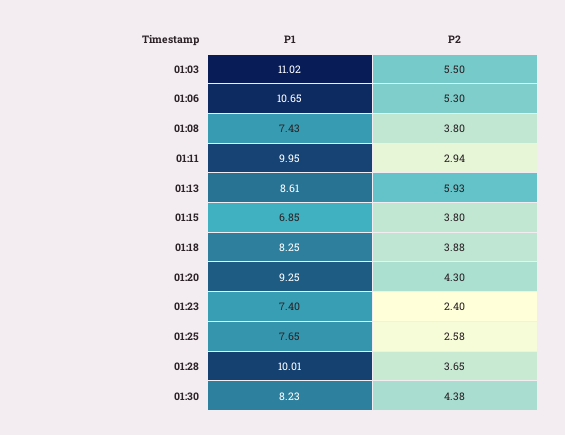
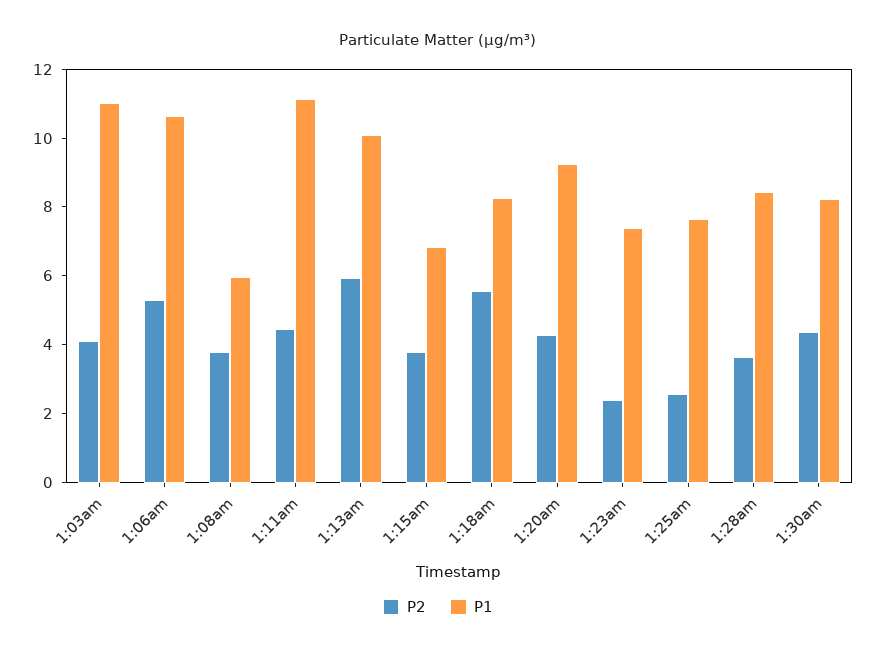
P2, 01:03: 5.5 -> 4
P1, 01:08: 7.43 -> 6
P1, 01:11: 9.95 -> 11
P2, 01:11: 2.94 -> 4.5
P1, 01:13: 8.61 -> 10
P2, 01:18: 3.88 -> 5.5
P1, 01:28: 10.01 -> 8.5

